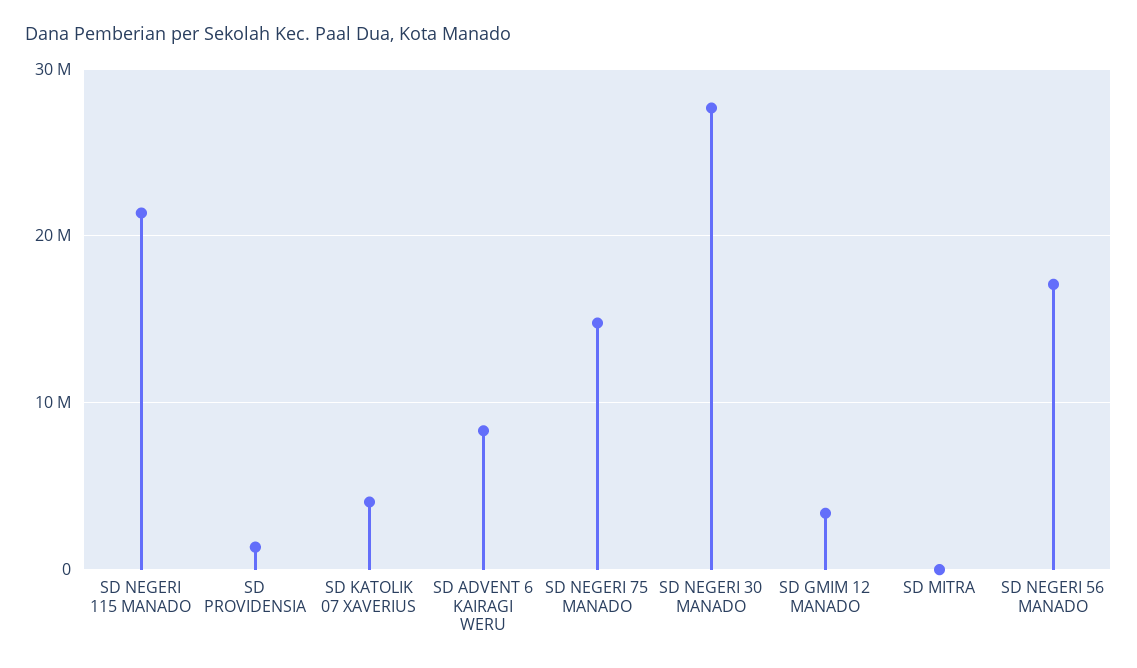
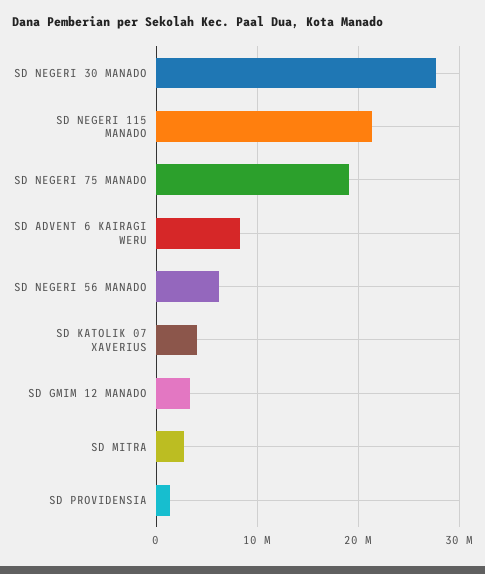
SD NEGERI 75 MANADO: 15000000 -> 19000000
SD MITRA: 0 -> 3000000
SD NEGERI 56 MANADO: 17000000 -> 6000000

